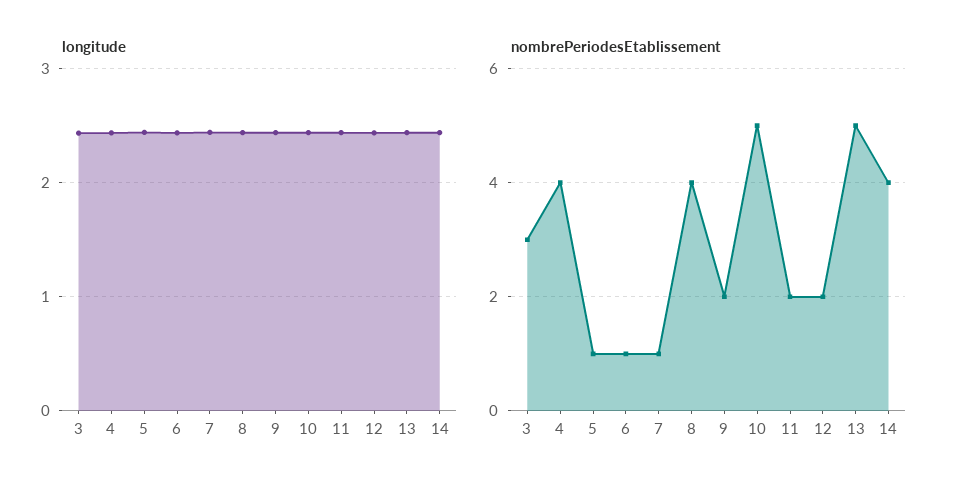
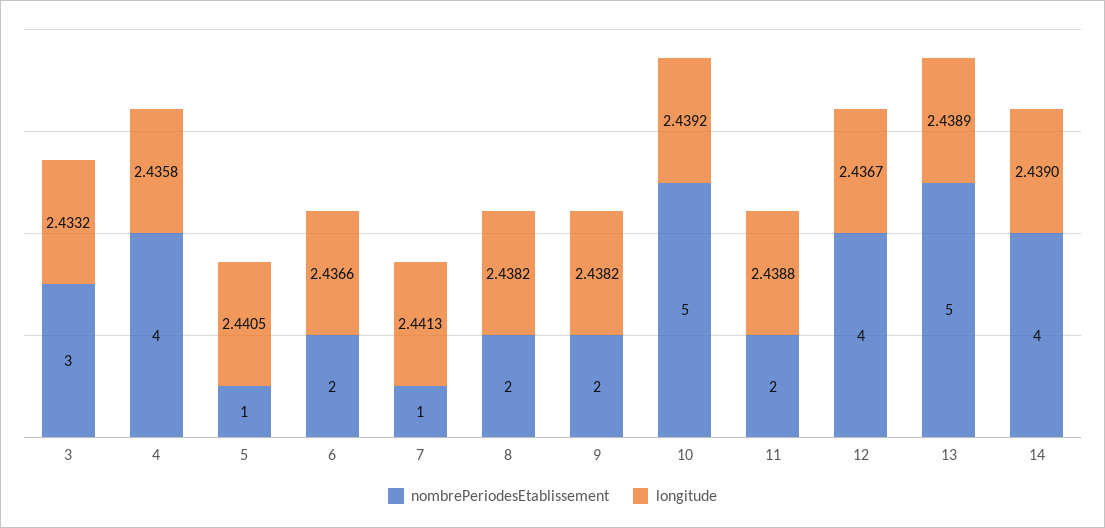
nombrePeriodesEtablissement, 6: 1 -> 2
nombrePeriodesEtablissement, 8: 4 -> 2
nombrePeriodesEtablissement, 12: 2 -> 4

